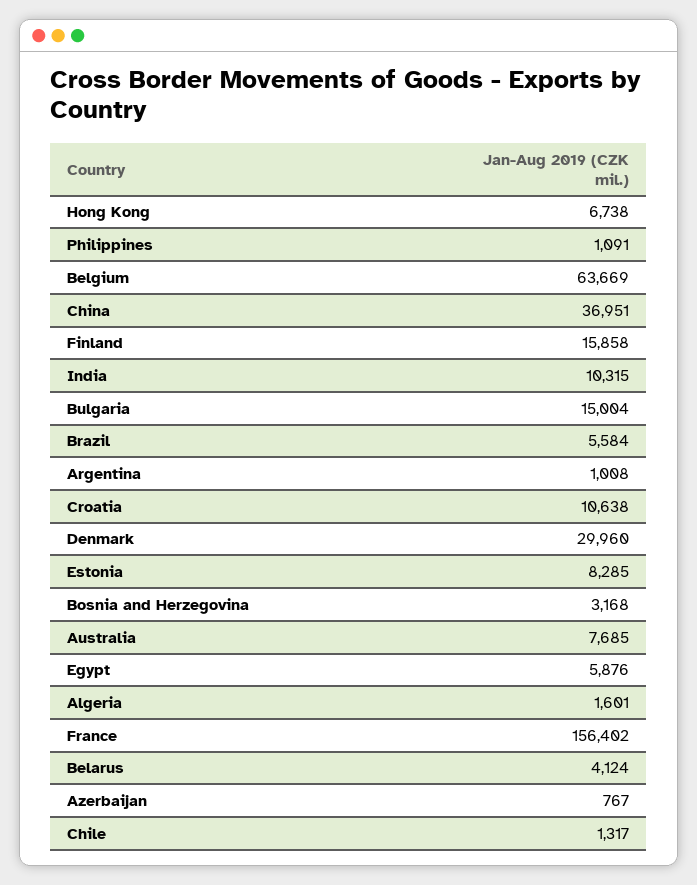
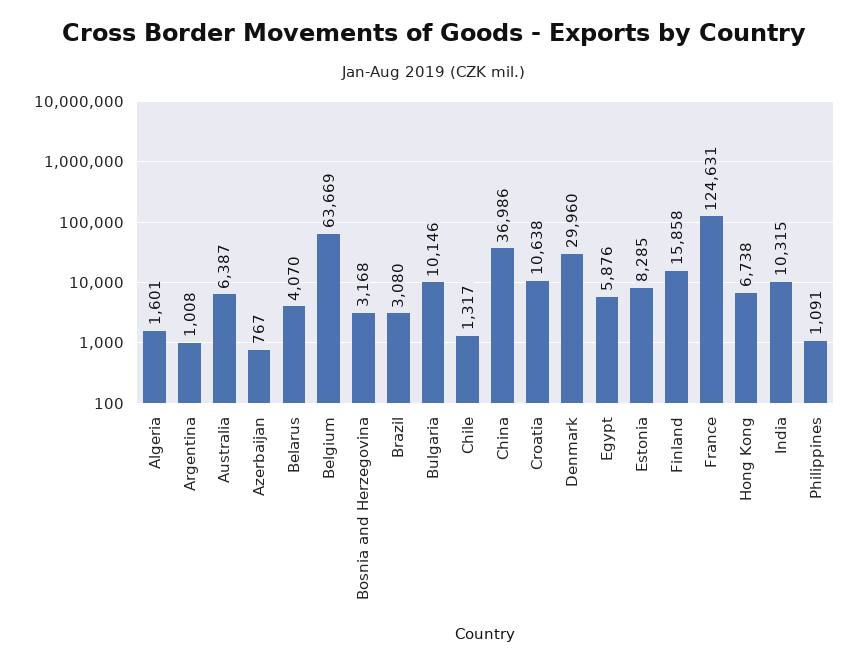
China: 36951 -> 36986
Bulgaria: 15004 -> 10146
Brazil: 5584 -> 3080
Australia: 7685 -> 6387
France: 156402 -> 124631
Belarus: 4124 -> 4070

